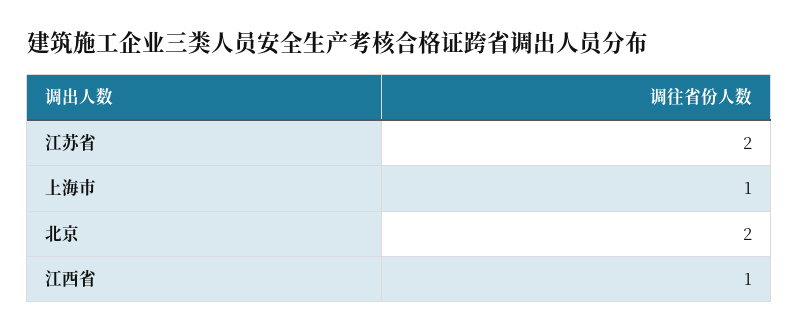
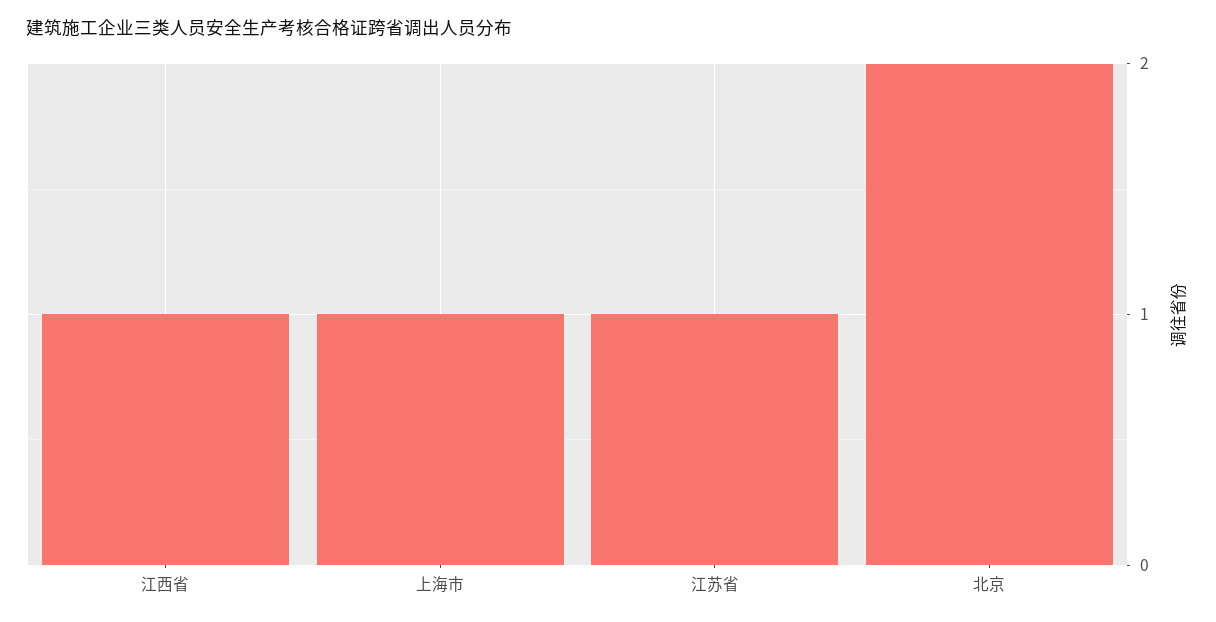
江苏省: 2 -> 1

